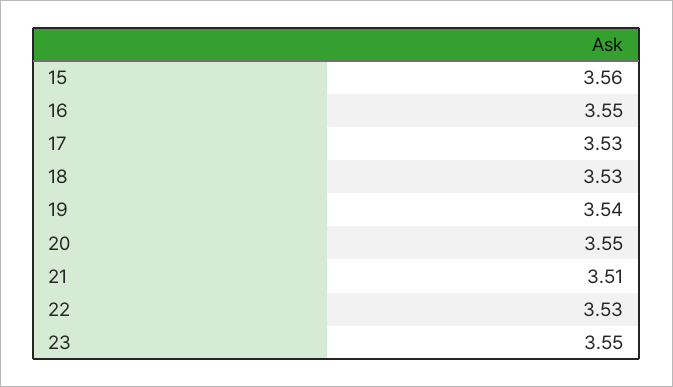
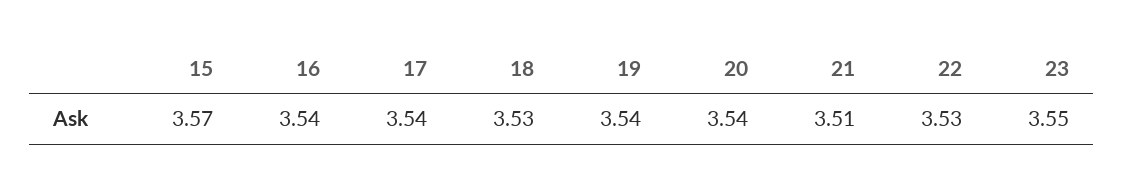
15: 3.56 -> 3.57
16: 3.55 -> 3.54
17: 3.53 -> 3.54
20: 3.55 -> 3.54

